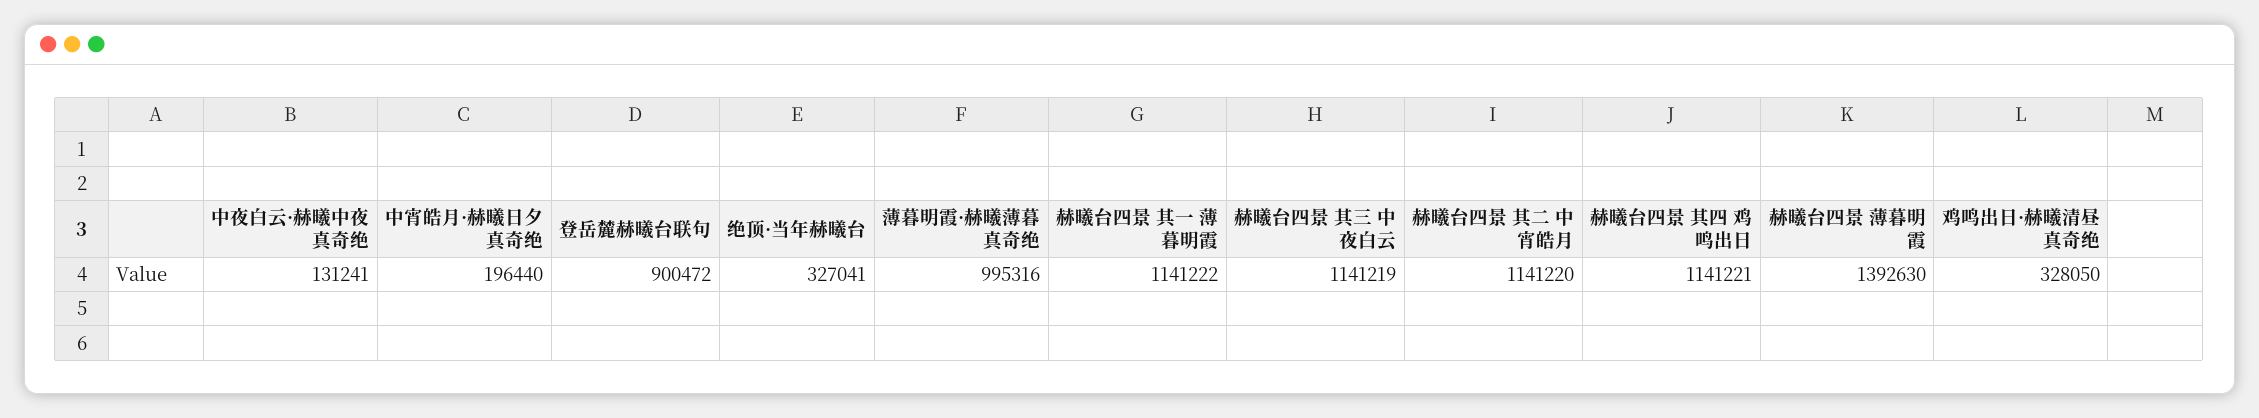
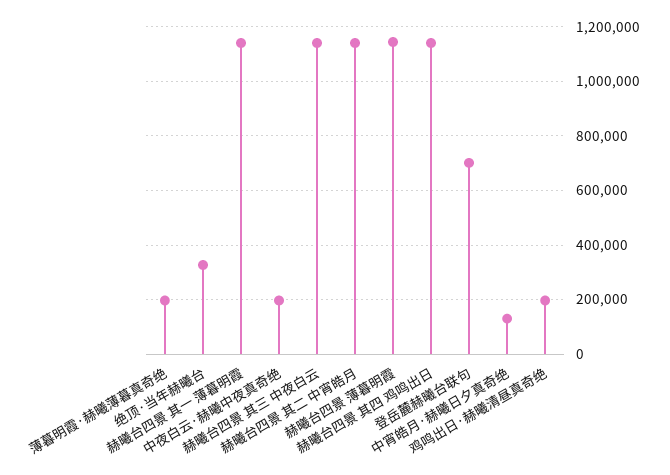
中夜白云·赫曦中夜真奇绝: 131241 -> 200000
中宵皓月·赫曦日夕真奇绝: 196440 -> 125000
登岳麓赫曦台联句: 900472 -> 700000
薄暮明霞·赫曦薄暮真奇绝: 995316 -> 200000
赫曦台四景 薄暮明霞: 1392630 -> 1150000
鸡鸣出日·赫曦清昼真奇绝: 328050 -> 200000

